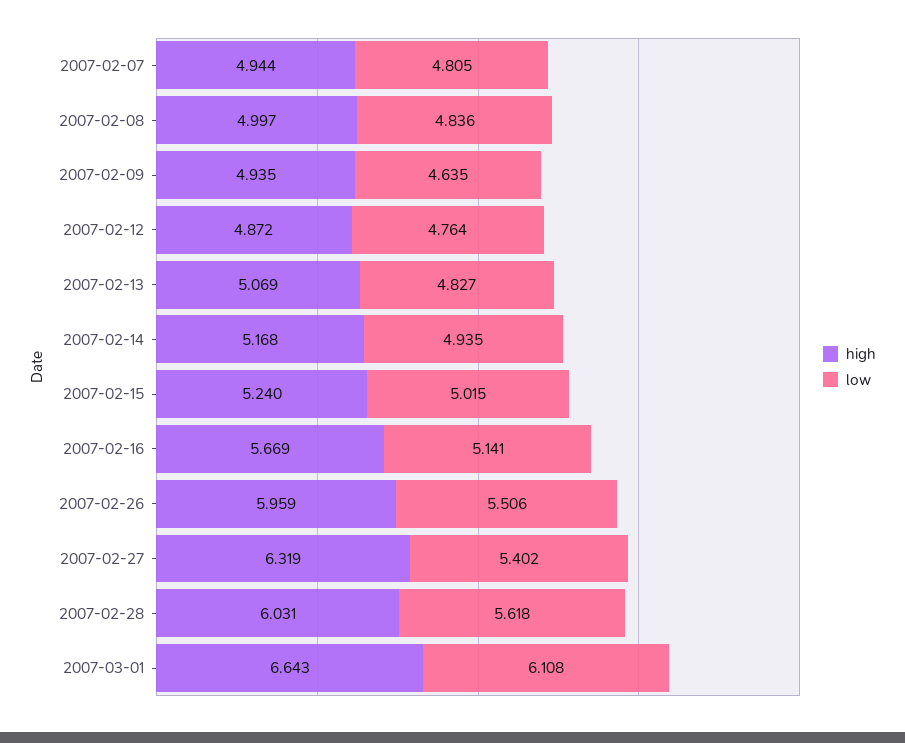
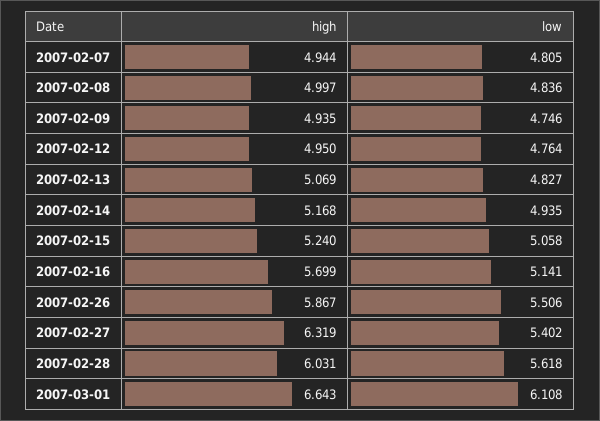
low, 2007-02-09: 4.635 -> 4.746
high, 2007-02-12: 4.872 -> 4.95
low, 2007-02-15: 5.015 -> 5.058
high, 2007-02-16: 5.669 -> 5.699
high, 2007-02-26: 5.959 -> 5.867

